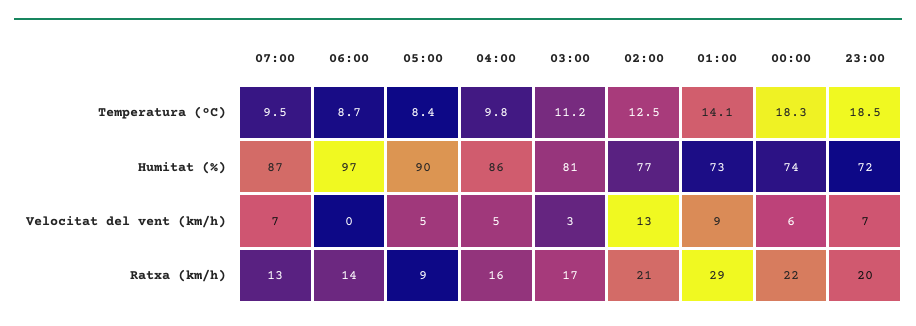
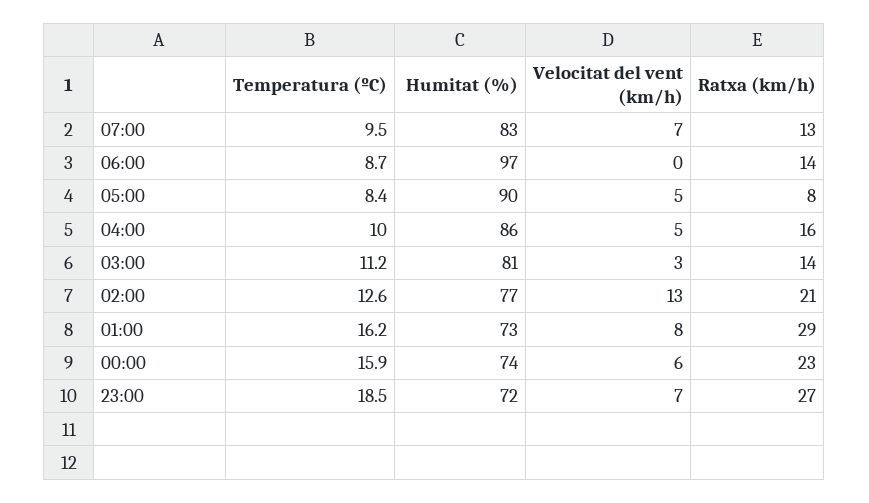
04:00, Temperatura (ºC): 9.8 -> 10
02:00, Temperatura (ºC): 12.5 -> 12.6
01:00, Temperatura (ºC): 14.1 -> 16.2
00:00, Temperatura (ºC): 18.3 -> 15.9
07:00, Humitat (%): 87 -> 83
01:00, Velocitat del vent (km/h): 9 -> 8
05:00, Ratxa (km/h): 9 -> 8
03:00, Ratxa (km/h): 17 -> 14
00:00, Ratxa (km/h): 22 -> 23
23:00, Ratxa (km/h): 20 -> 27

